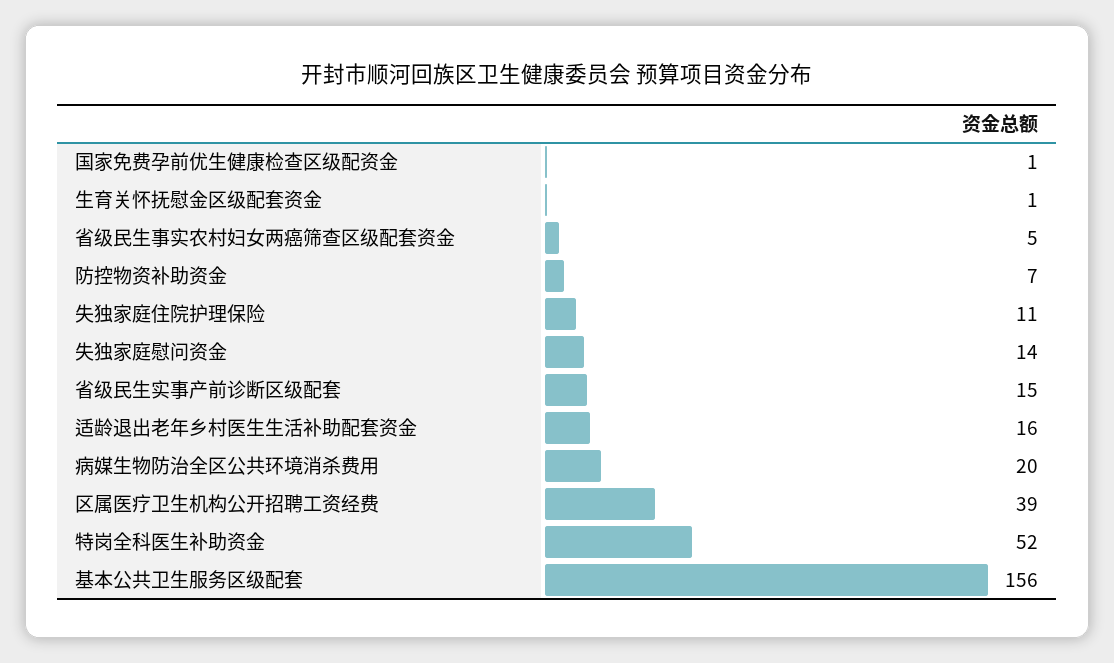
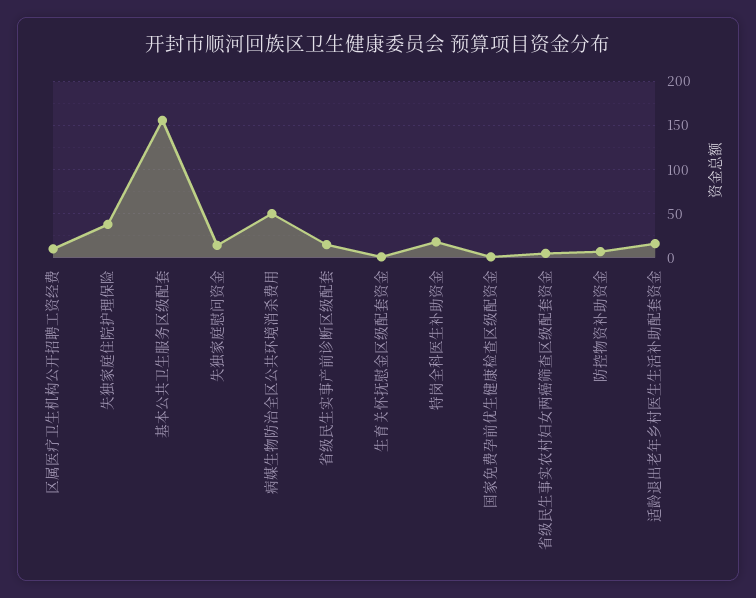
失独家庭住院护理保险: 11 -> 40
病媒生物防治全区公共环境消杀费用: 20 -> 50
区属医疗卫生机构公开招聘工资经费: 39 -> 10
特岗全科医生补助资金: 52 -> 20

